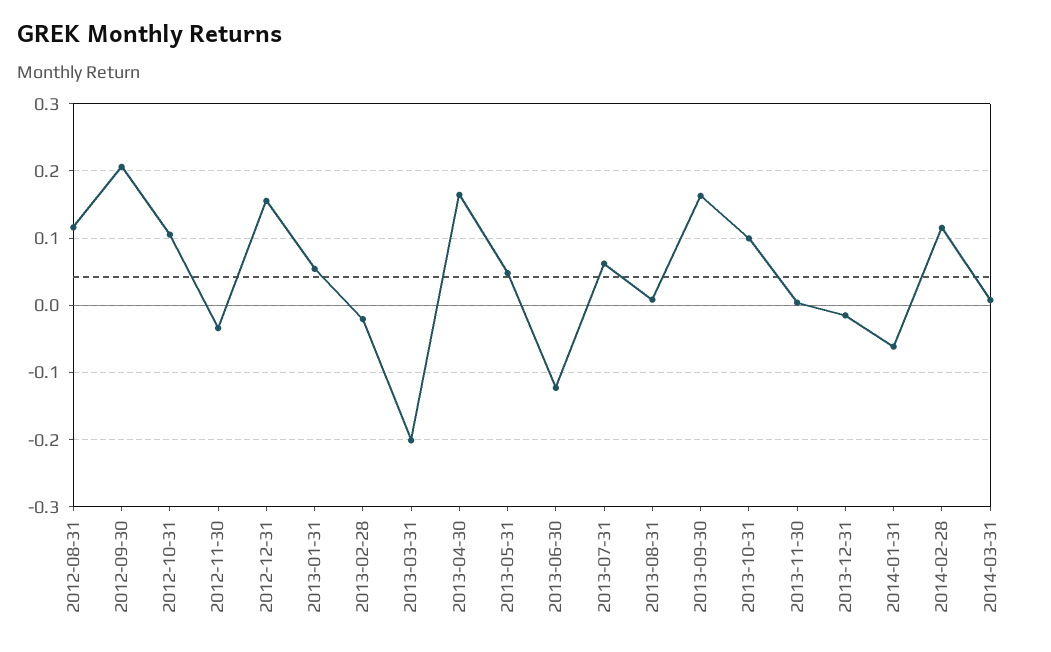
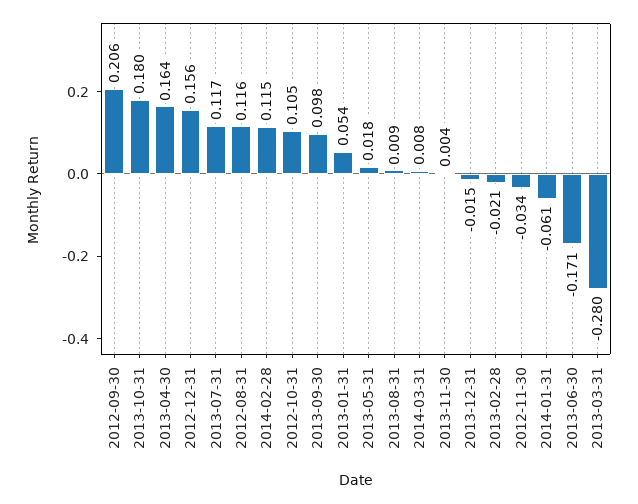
2013-03-31: -0.2 -> -0.28
2013-05-31: 0.05 -> 0.018
2013-06-30: -0.12 -> -0.171
2013-07-31: 0.06 -> 0.117
2013-09-30: 0.16 -> 0.098
2013-10-31: 0.1 -> 0.18

